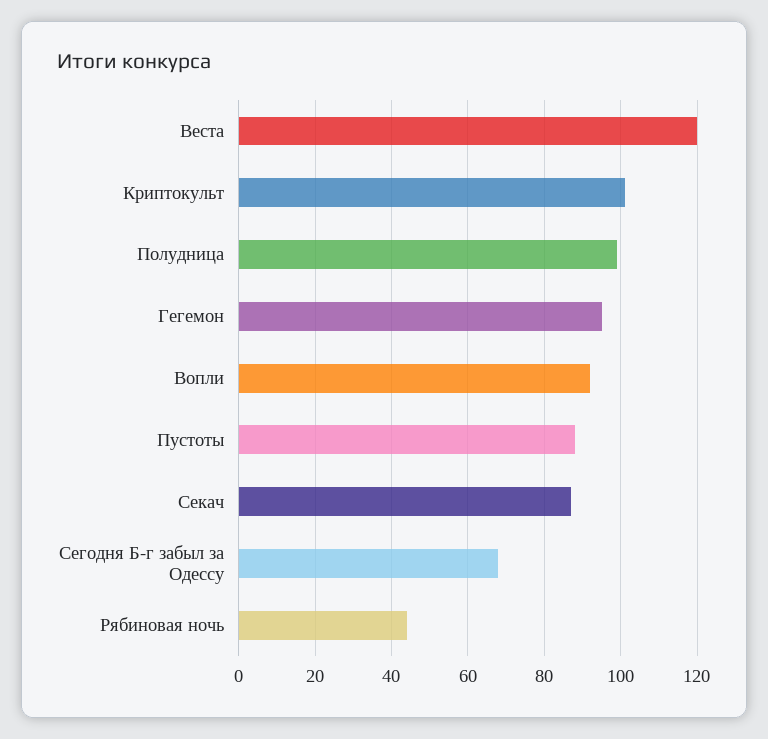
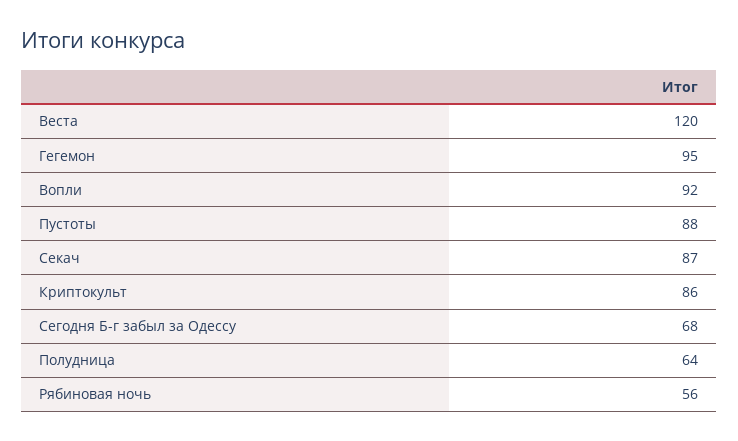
Криптокульт: 100 -> 86
Полудница: 100 -> 64
Рябиновая ночь: 45 -> 56

